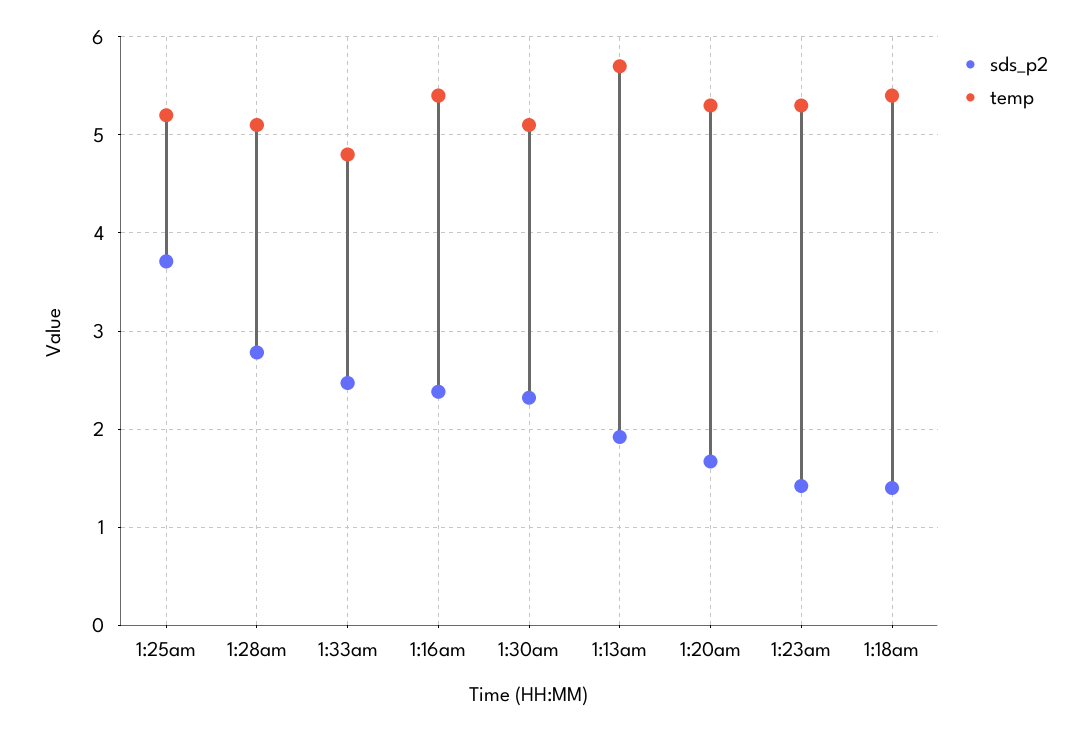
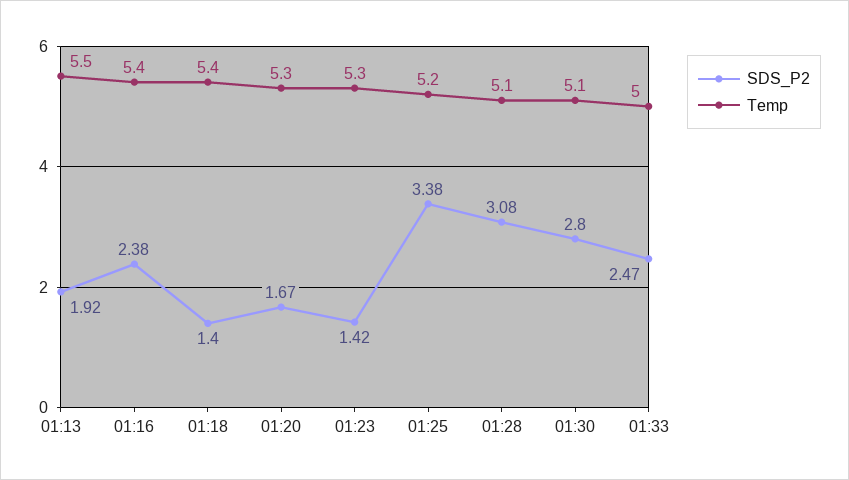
sds_p2, 1:25am: 3.7 -> 3.38
sds_p2, 1:28am: 2.8 -> 3.08
temp, 1:33am: 4.8 -> 5
sds_p2, 1:30am: 2.3 -> 2.8
temp, 1:13am: 5.7 -> 5.5

